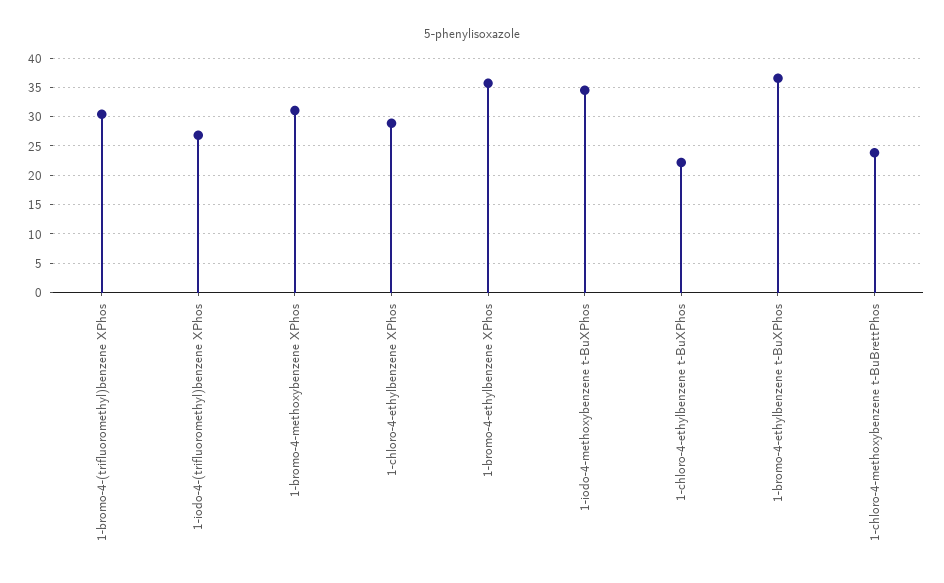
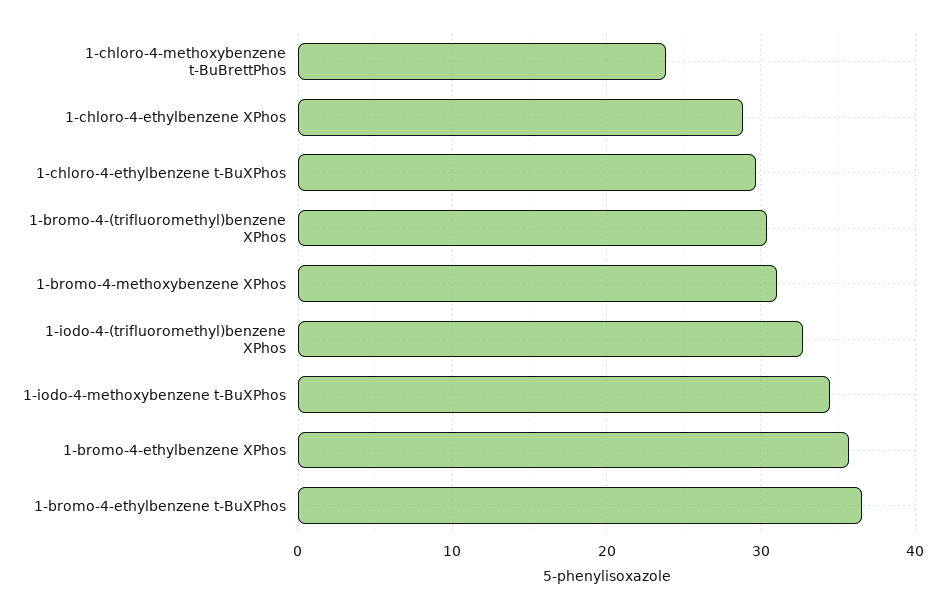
1-iodo-4-(trifluoromethyl)benzene XPhos: 27.5 -> 33
1-chloro-4-ethylbenzene t-BuXPhos: 22.5 -> 30

